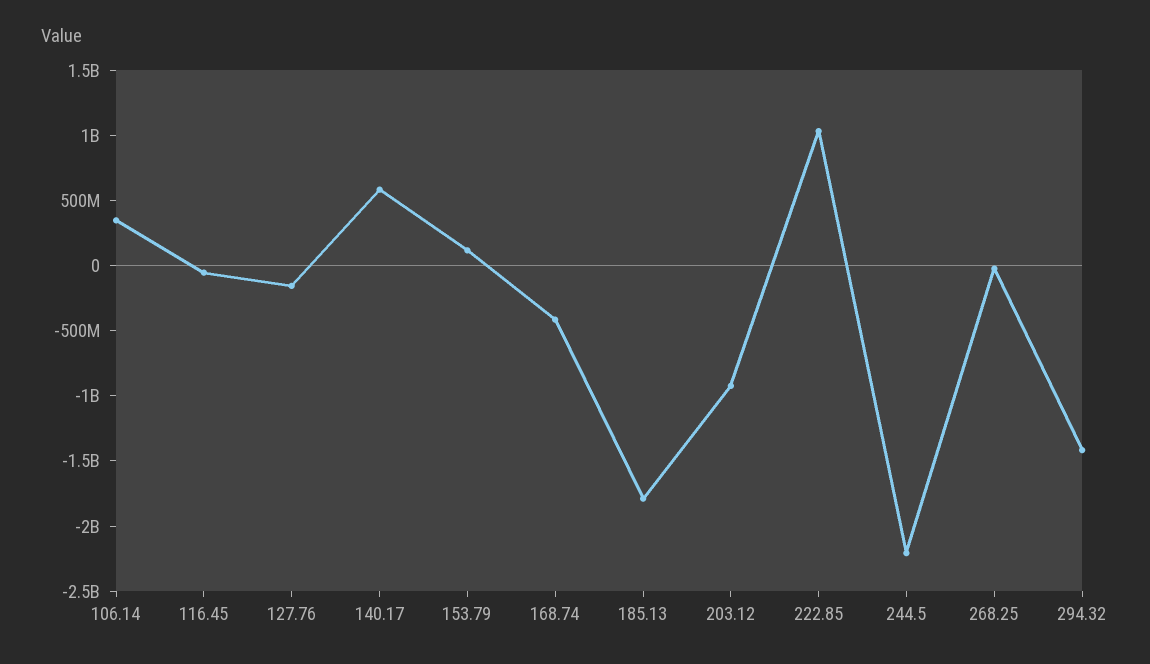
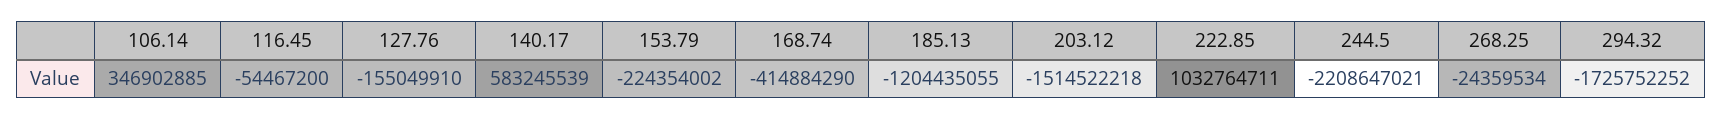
153.79: 100000000 -> -224354002
185.13: -1800000000 -> -1204435055
203.12: -900000000 -> -1514522218
294.32: -1400000000 -> -1725752252

